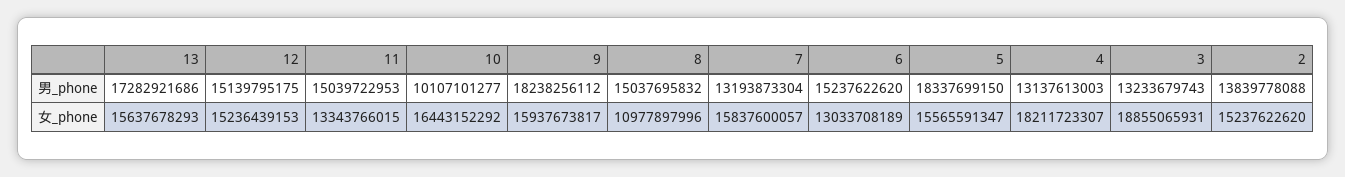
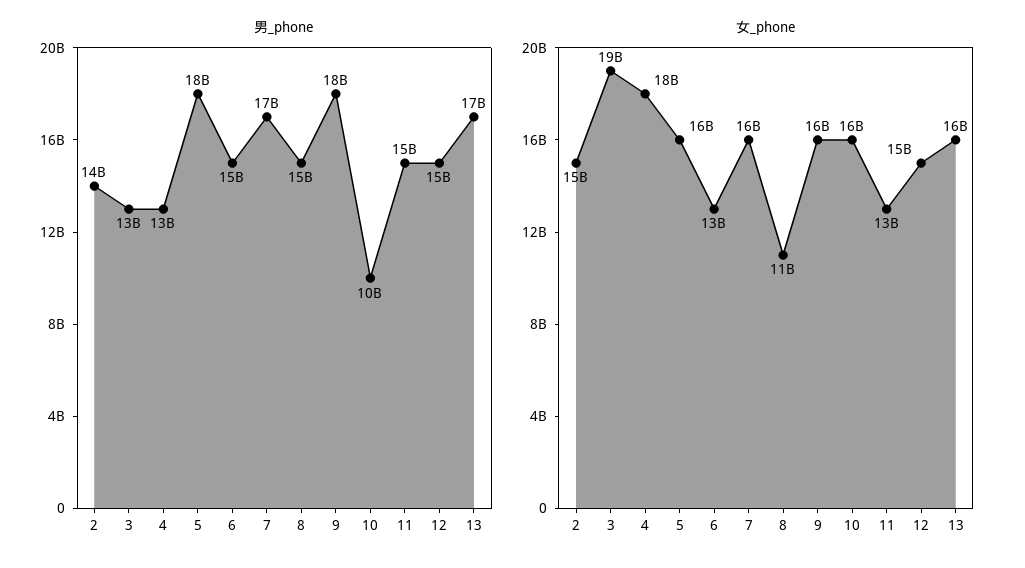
男_phone, 7: 13193873304 -> 17000000000

